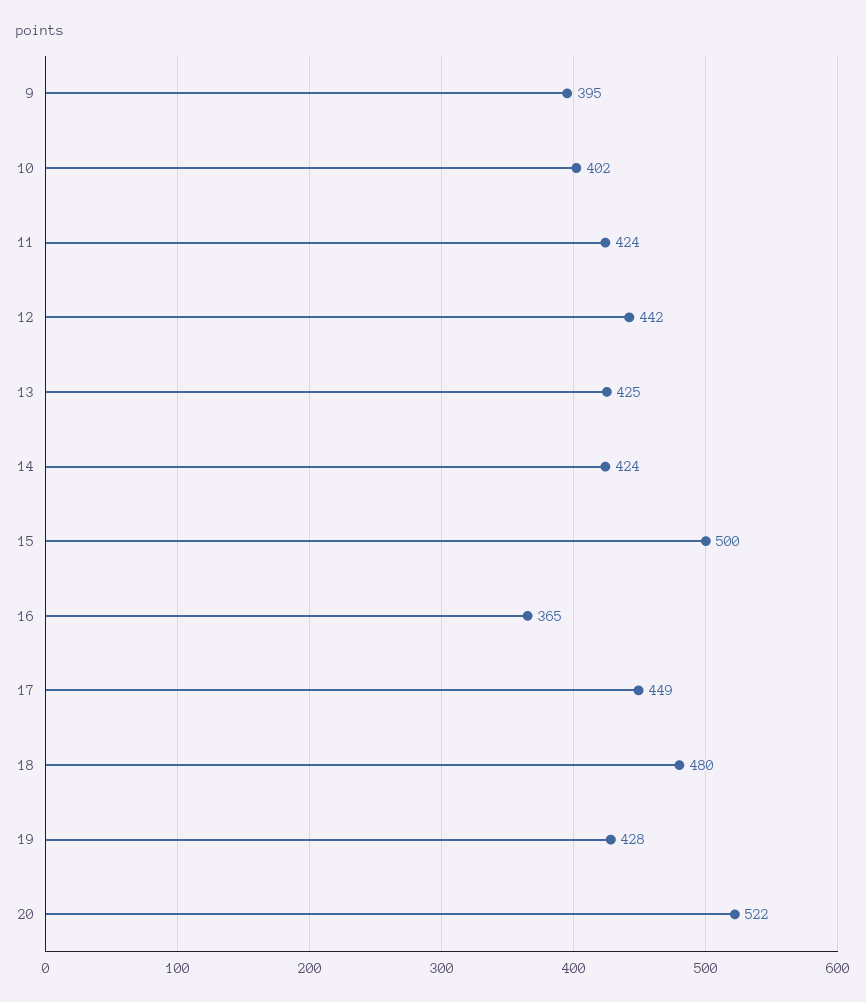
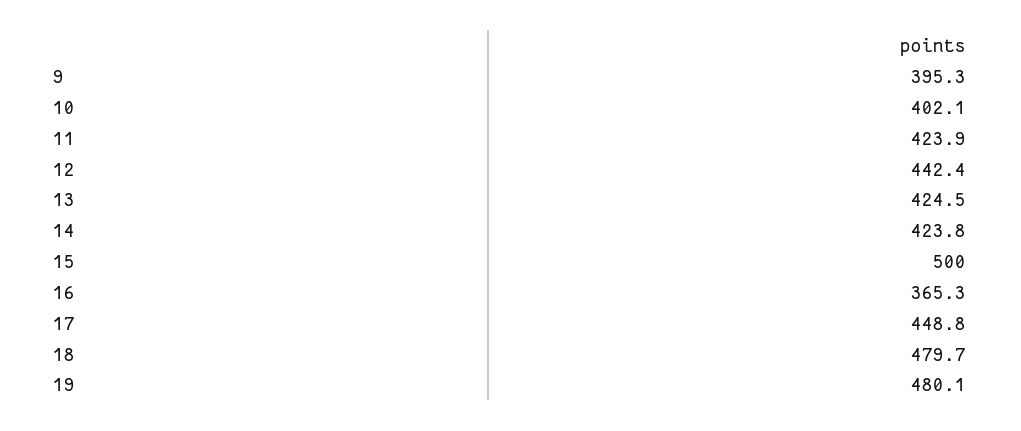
19: 428 -> 480.1
20: 522 -> none

